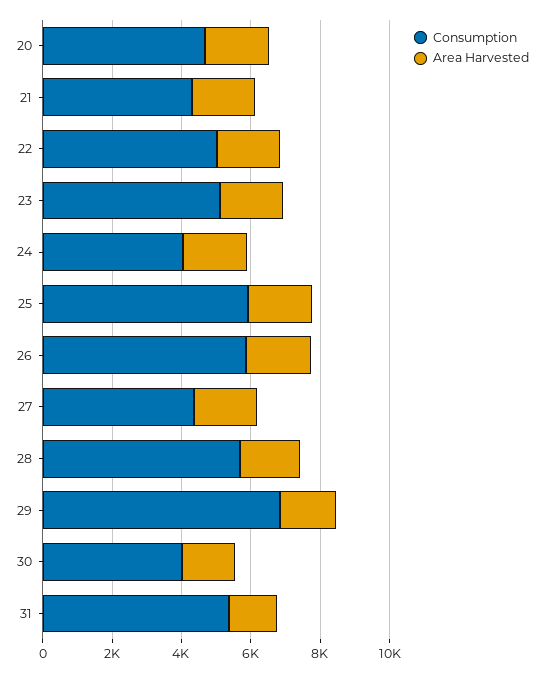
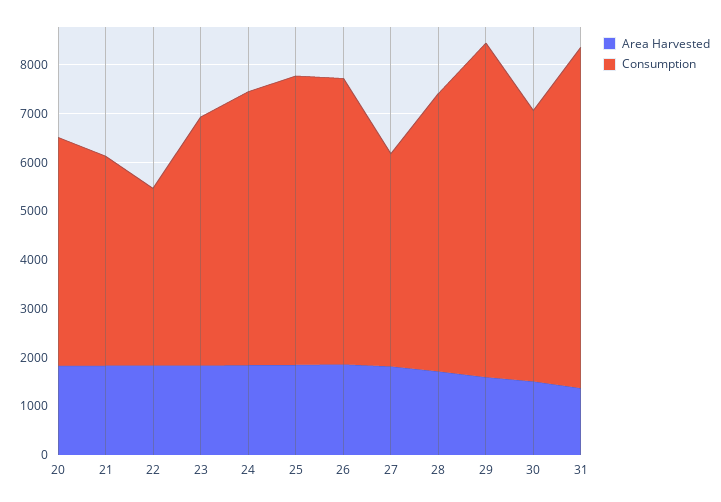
Consumption, 22: 5000 -> 3600
Consumption, 24: 4000 -> 5600
Consumption, 30: 4000 -> 5600
Consumption, 31: 5500 -> 7000

